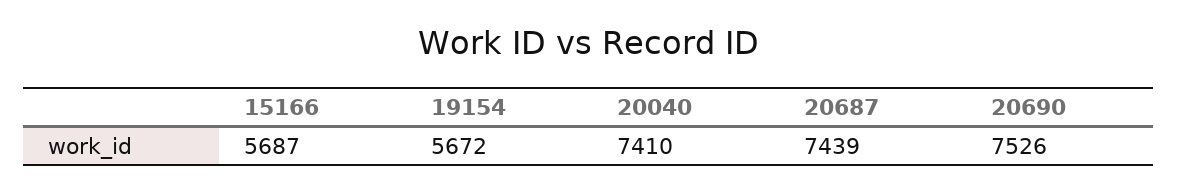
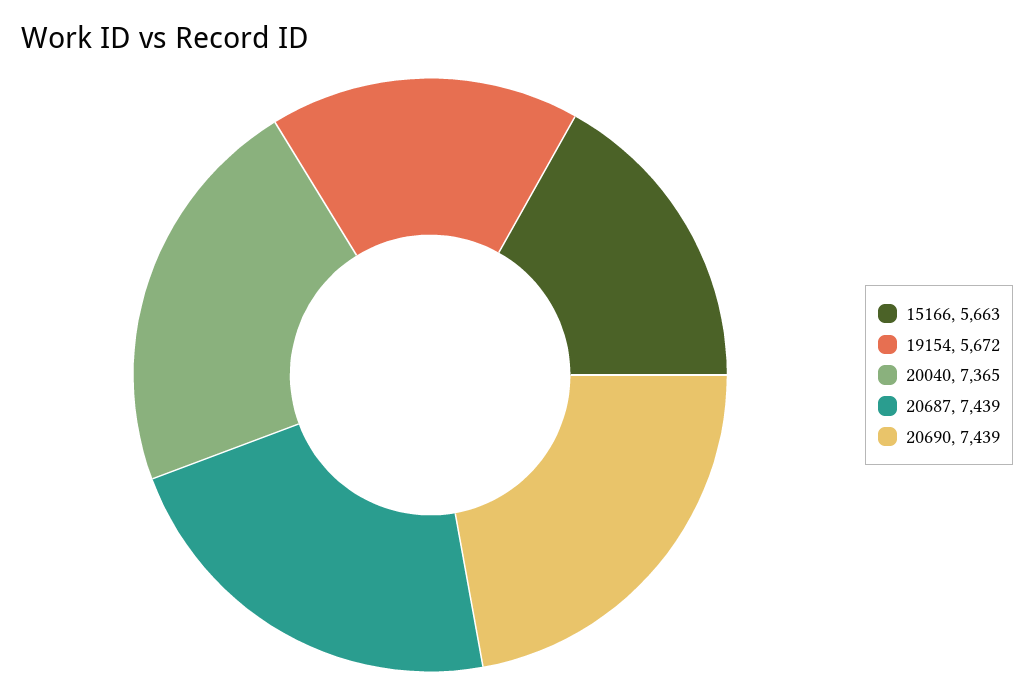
15166: 5687 -> 5663
20040: 7410 -> 7365
20690: 7526 -> 7439

